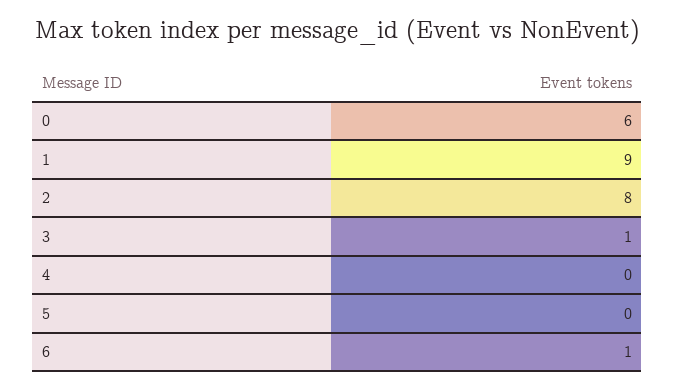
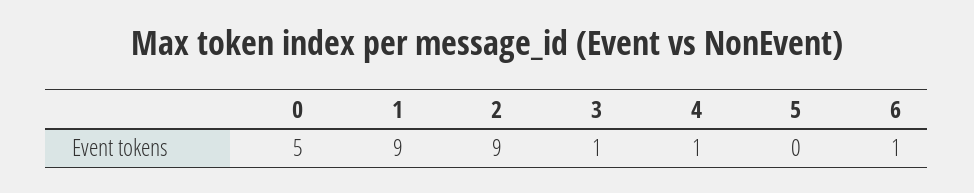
0: 6 -> 5
2: 8 -> 9
4: 0 -> 1

